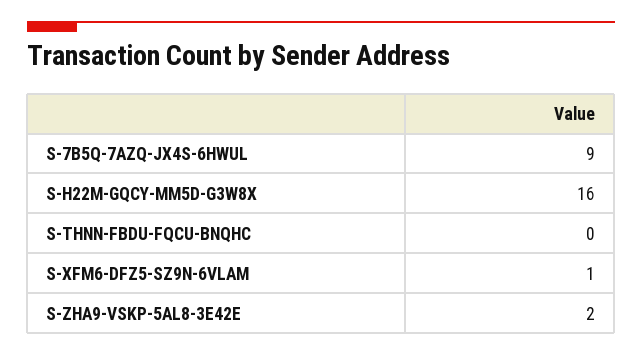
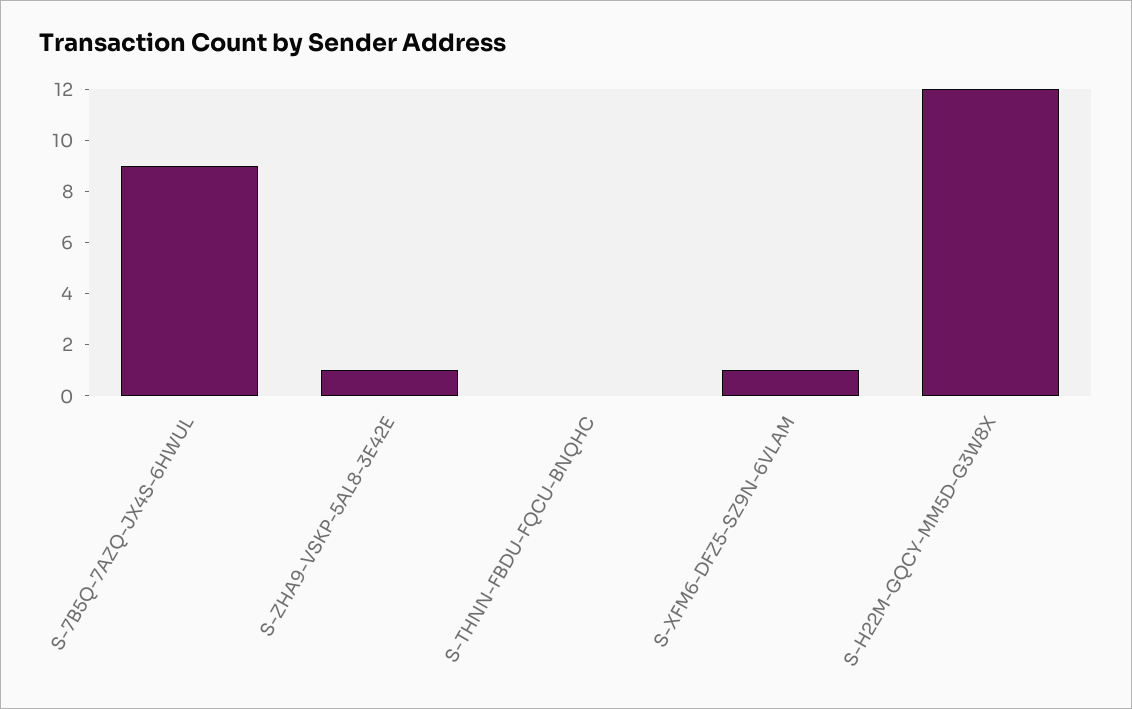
S-H22M-GQCY-MM5D-G3W8X: 16 -> 12
S-ZHA9-VSKP-5AL8-3E42E: 2 -> 1

